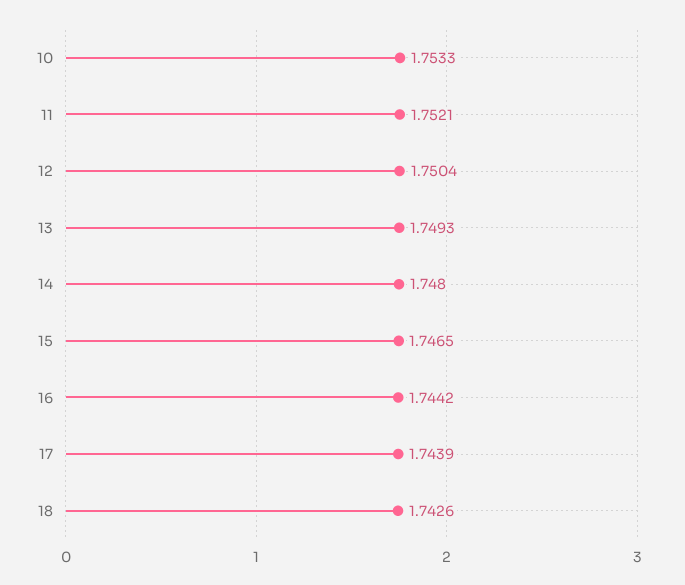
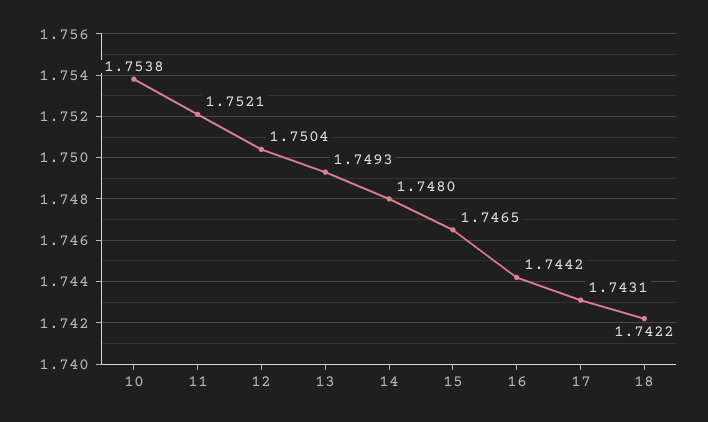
10: 1.7533 -> 1.7538
17: 1.7439 -> 1.7431
18: 1.7426 -> 1.7422

